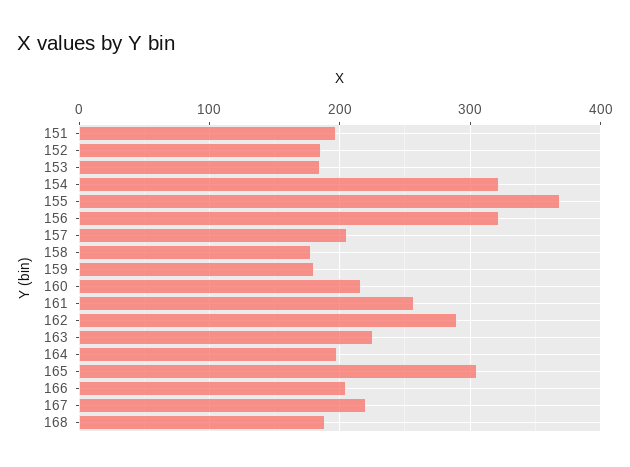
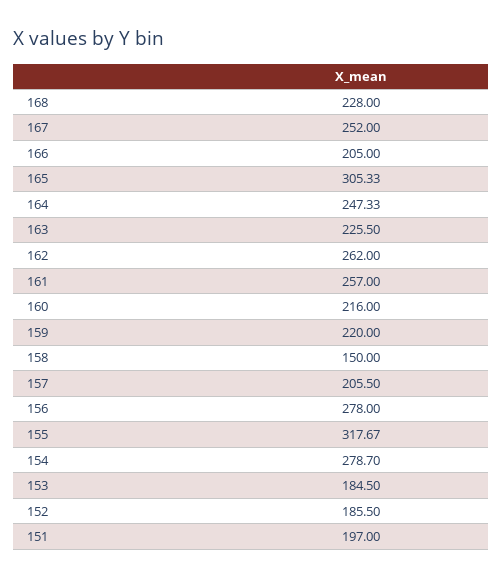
154: 320 -> 278.7
155: 370 -> 317.67
156: 320 -> 278
158: 180 -> 150
159: 180 -> 220
162: 290 -> 262
164: 200 -> 247.33
167: 220 -> 252
168: 190 -> 228

